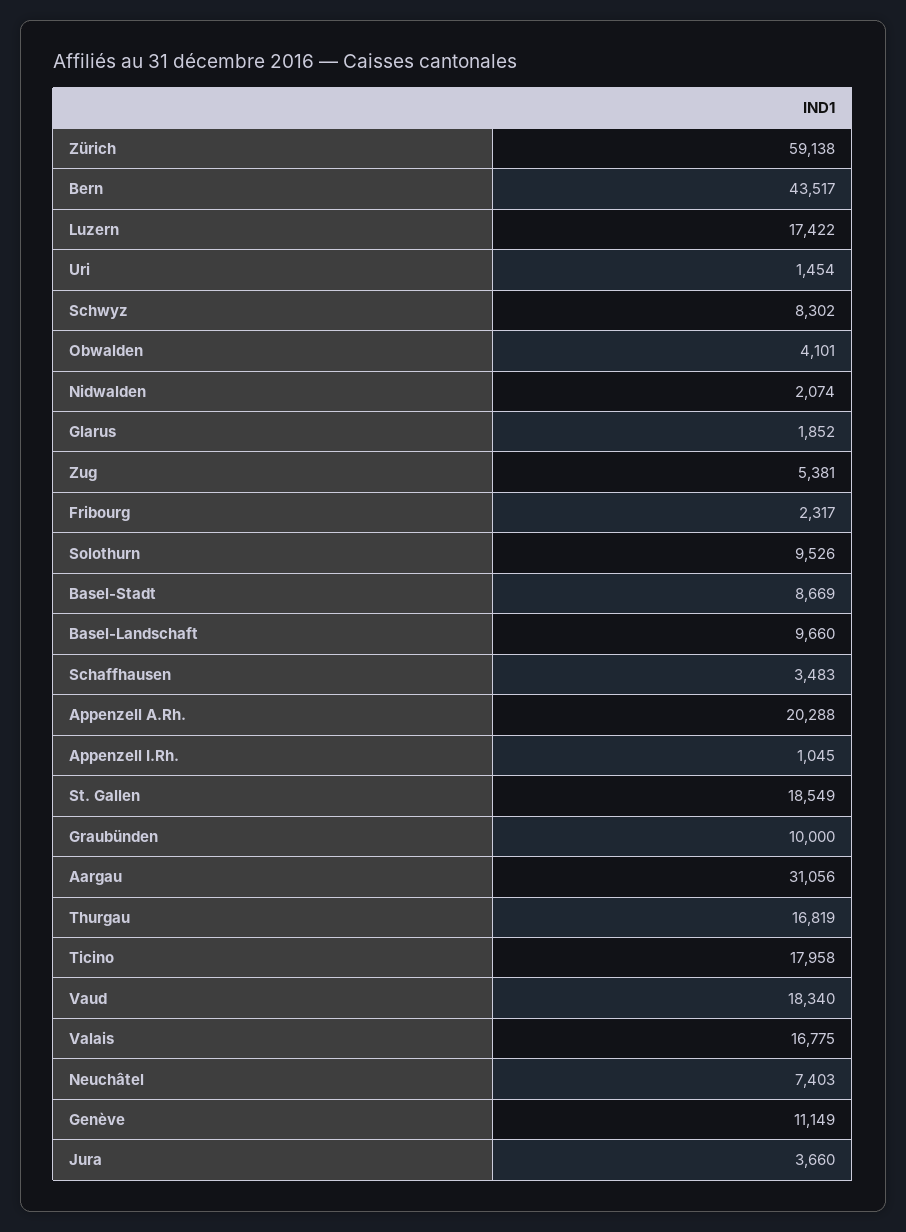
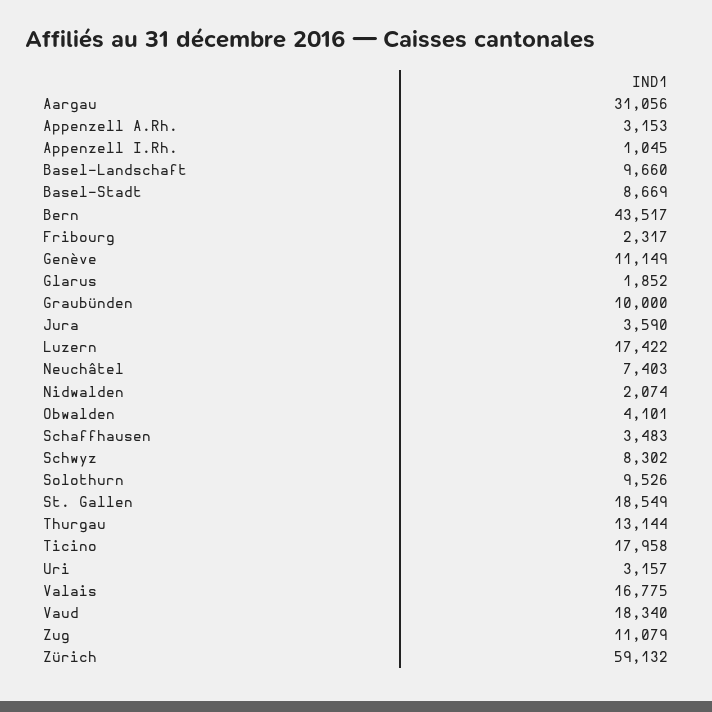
Zürich: 59138 -> 59132
Uri: 1454 -> 3157
Zug: 5381 -> 11079
Appenzell A.Rh.: 20288 -> 3153
Thurgau: 16819 -> 13144
Jura: 3660 -> 3590

